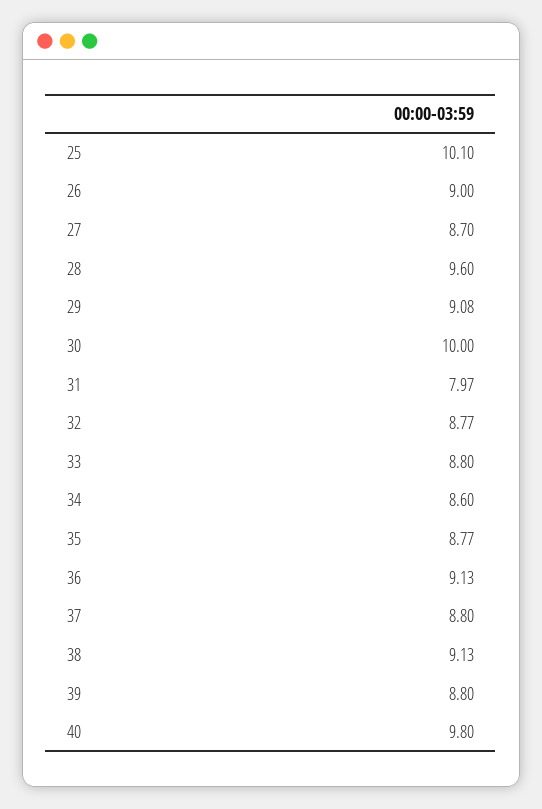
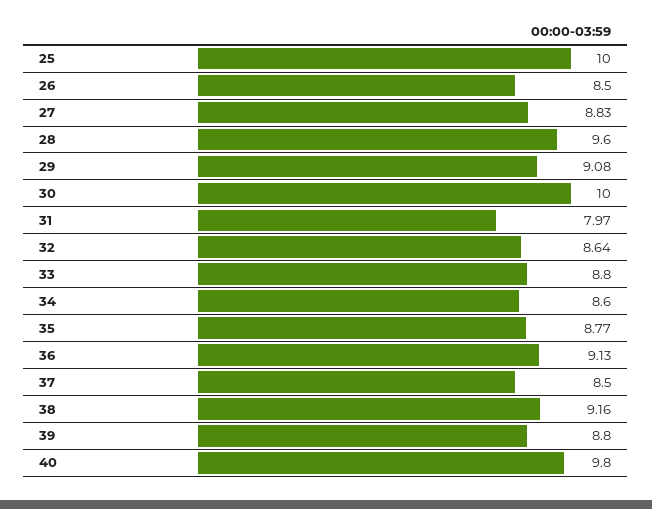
25: 10.1 -> 10
26: 9 -> 8.5
27: 8.7 -> 8.83
32: 8.77 -> 8.64
37: 8.8 -> 8.5
38: 9.13 -> 9.16

